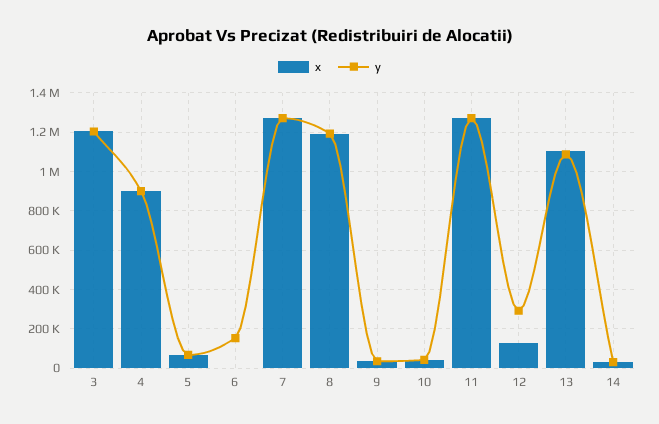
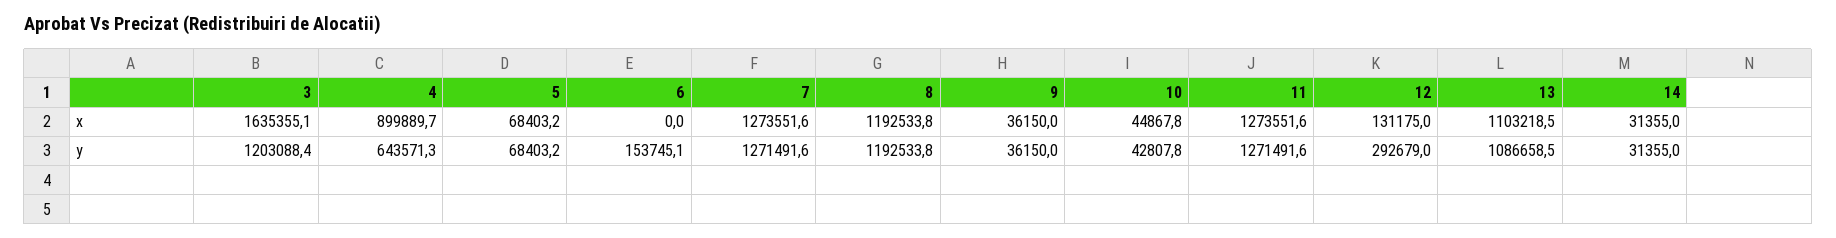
x, 3: 1200000 -> 1635355.1
y, 4: 900000 -> 643571.3

